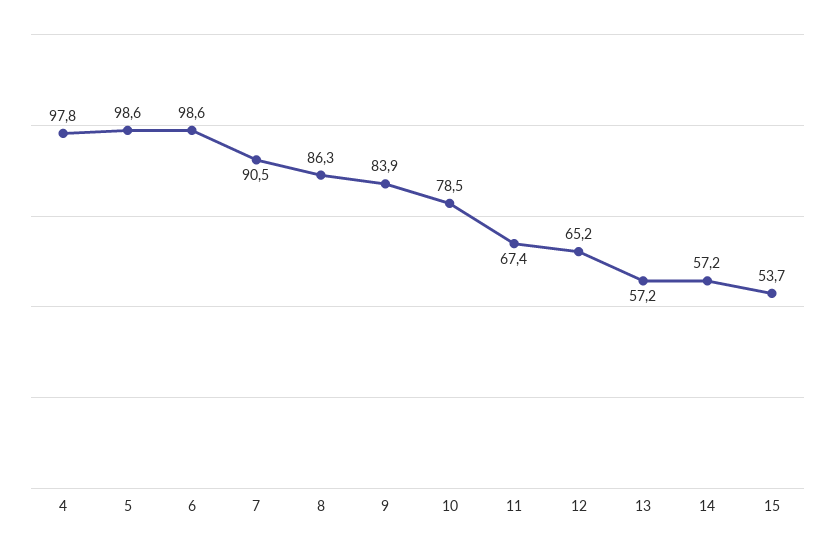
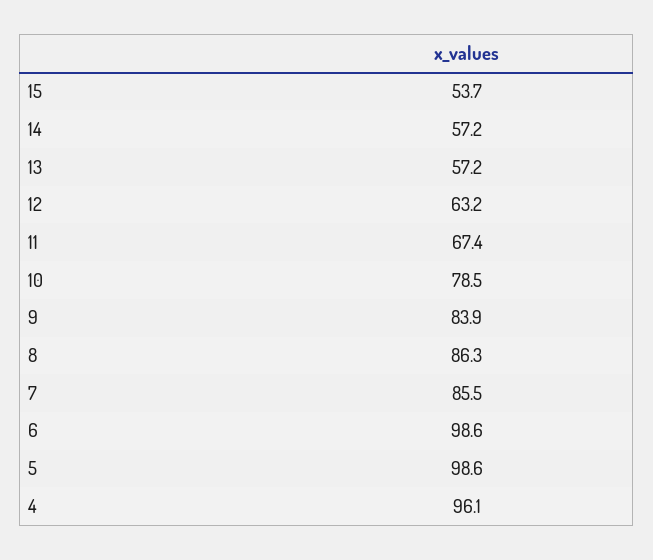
4: 97.8 -> 96.1
7: 90.5 -> 85.5
12: 65.2 -> 63.2

